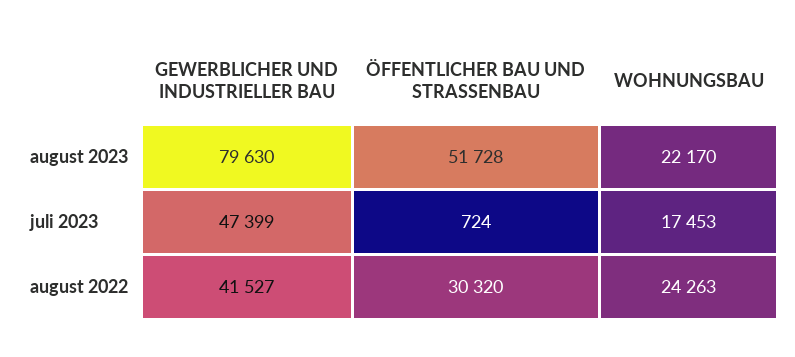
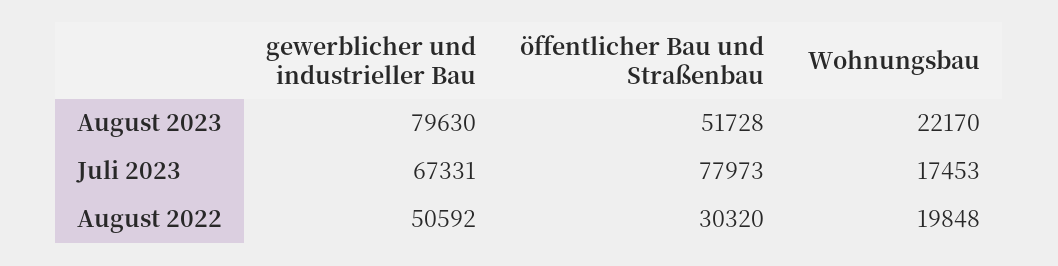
GEWERBLICHER UND INDUSTRIELLER BAU, juli 2023: 47399 -> 67331
ÖFFENTLICHER BAU UND STRASSENBAU, juli 2023: 724 -> 77973
GEWERBLICHER UND INDUSTRIELLER BAU, august 2022: 41527 -> 50592
WOHNUNGSBAU, august 2022: 24263 -> 19848

